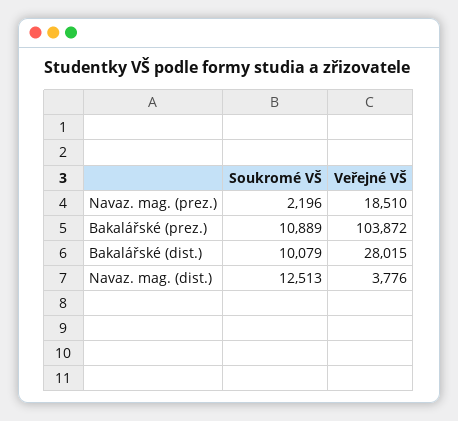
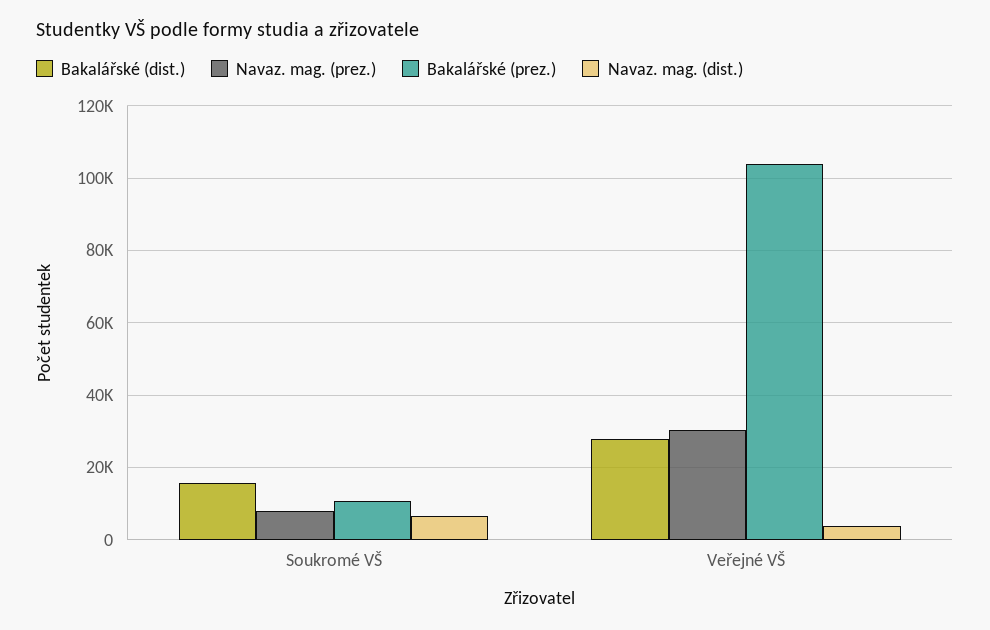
Navaz. mag. (prez.), Soukromé VŠ: 2196 -> 8000
Navaz. mag. (prez.), Veřejné VŠ: 18510 -> 30000
Bakalářské (dist.), Soukromé VŠ: 10079 -> 16000
Navaz. mag. (dist.), Soukromé VŠ: 12513 -> 6000

